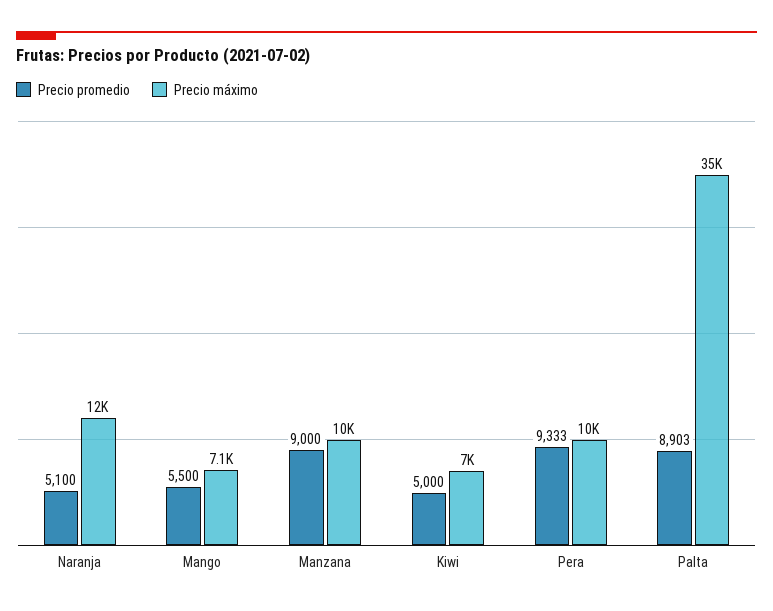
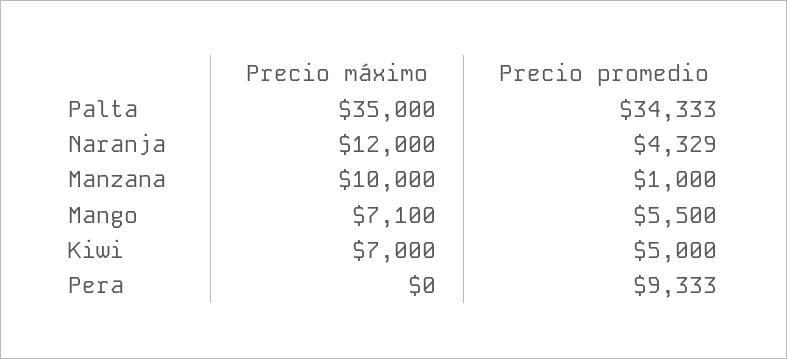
Precio promedio, Naranja: 5100 -> 4329
Precio promedio, Manzana: 9000 -> 1000
Precio máximo, Pera: 10000 -> 0
Precio promedio, Palta: 8903 -> 34333

